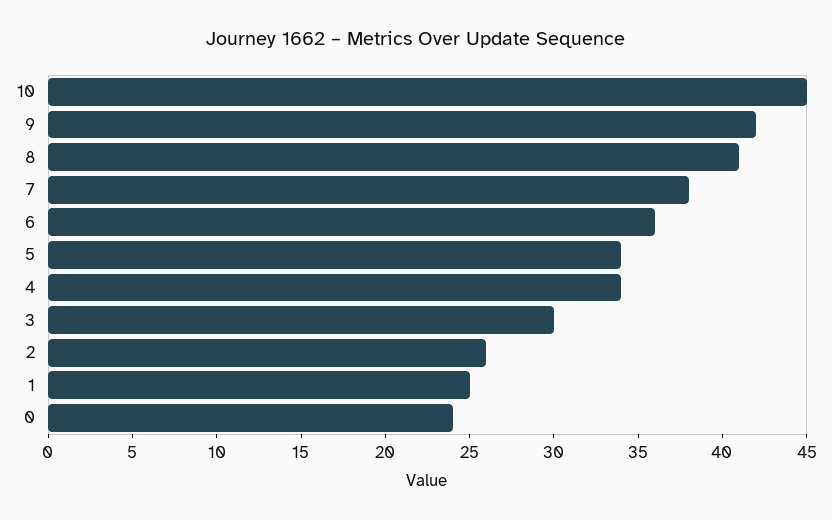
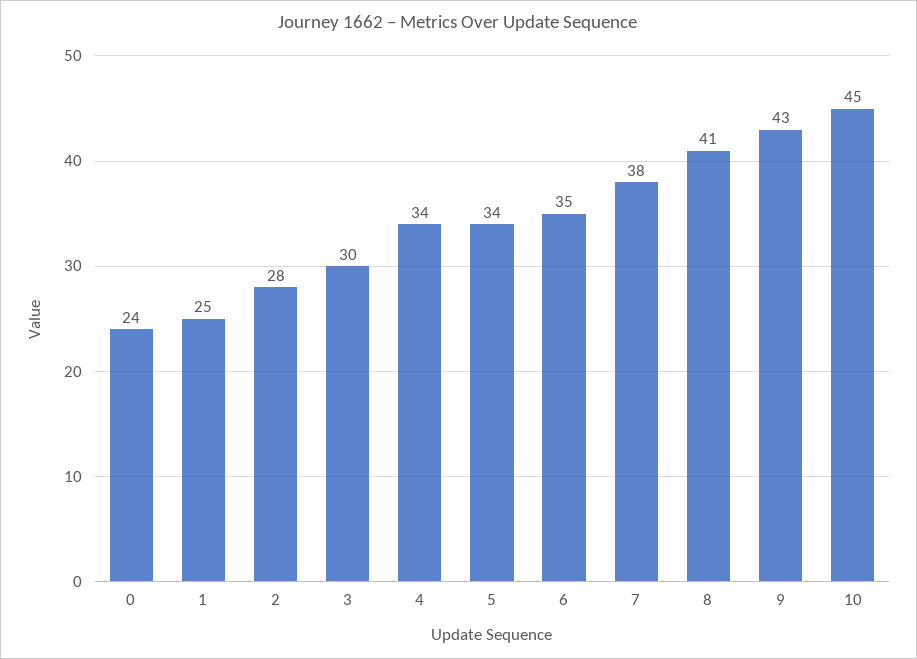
9: 42 -> 43
6: 36 -> 35
2: 26 -> 28

